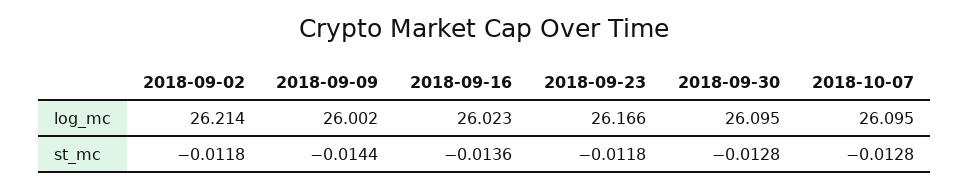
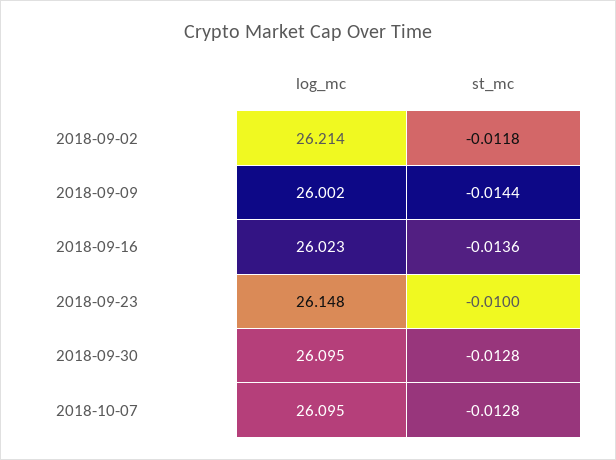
2018-09-23, log_mc: 26.166 -> 26.148
2018-09-23, st_mc: -0.0118 -> -0.01

